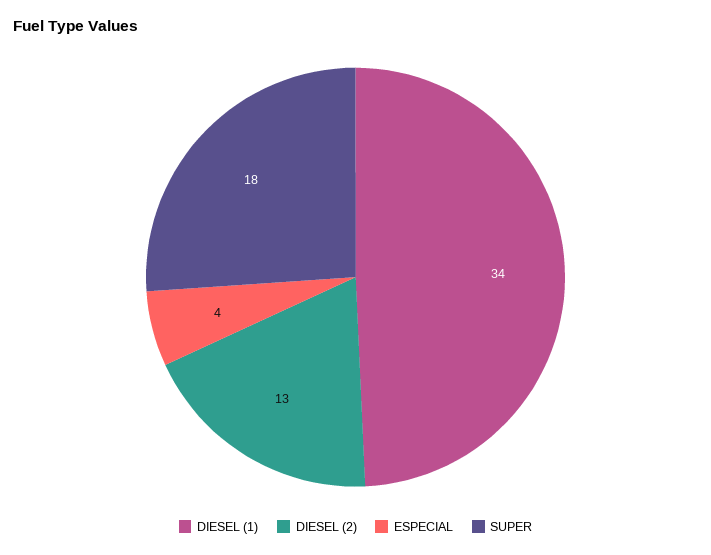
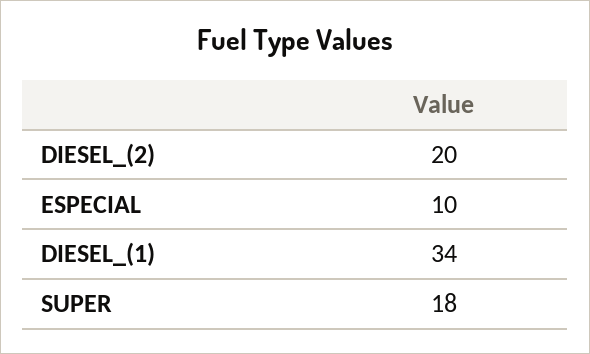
DIESEL (2): 13 -> 20
ESPECIAL: 4 -> 10

